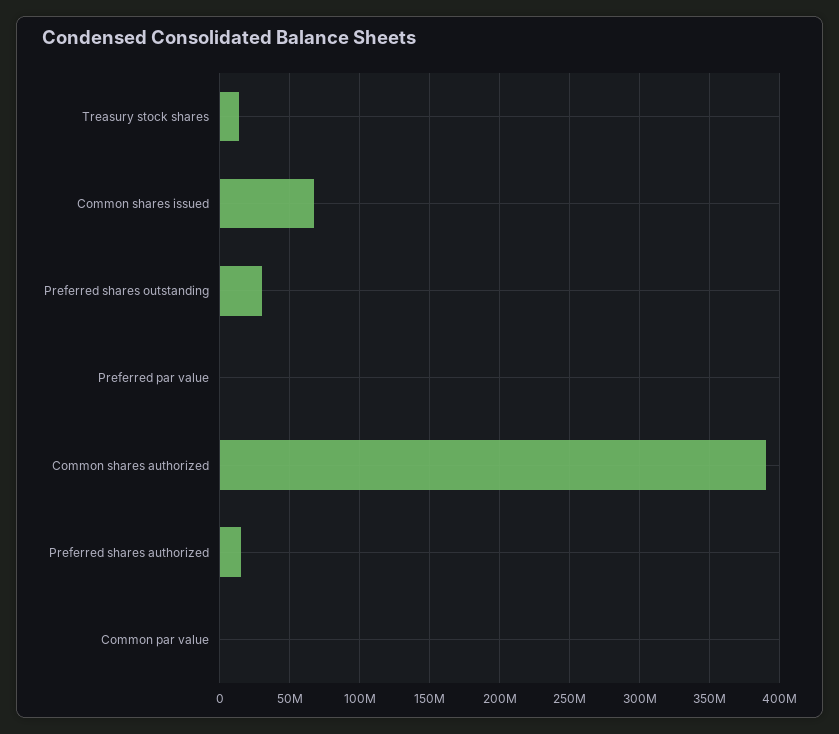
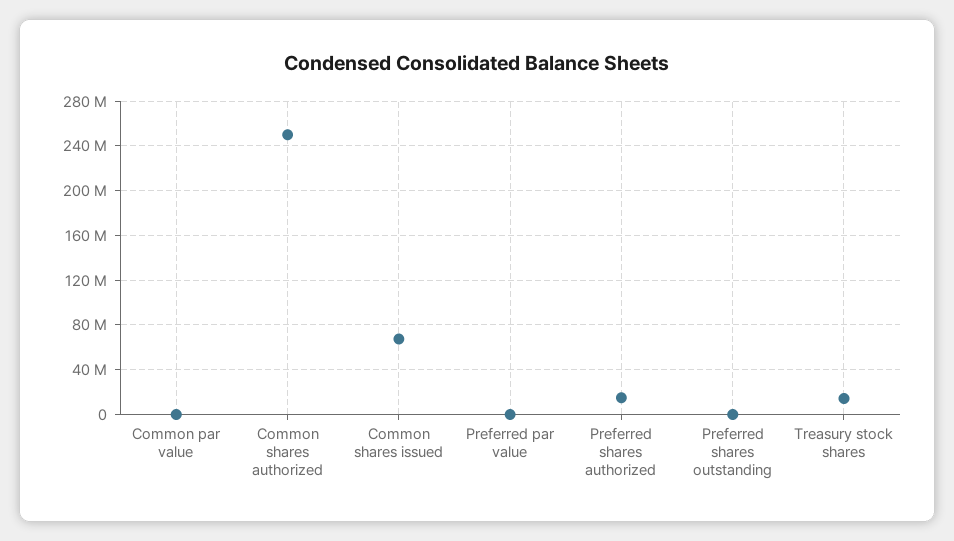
Preferred shares outstanding: 30000000 -> 0
Common shares authorized: 390000000 -> 250000000

